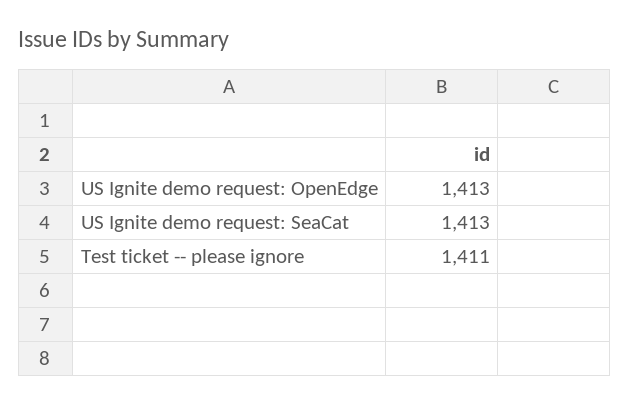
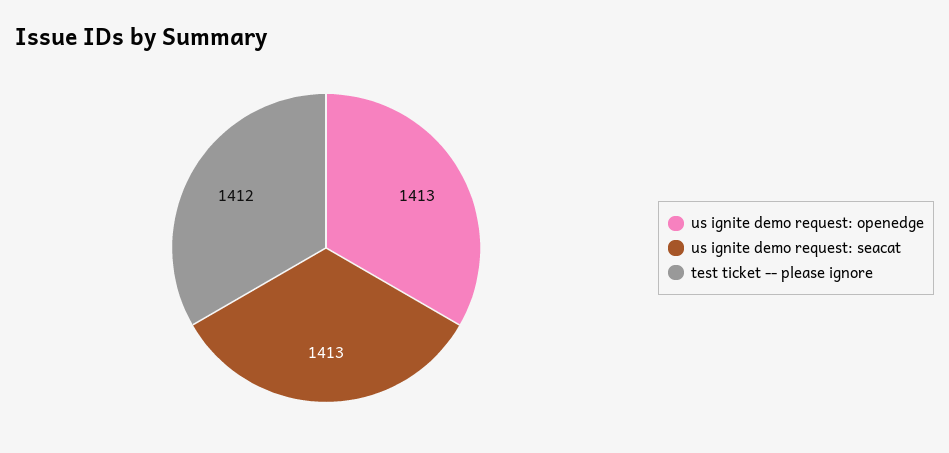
Test ticket -- please ignore: 1411 -> 1412

